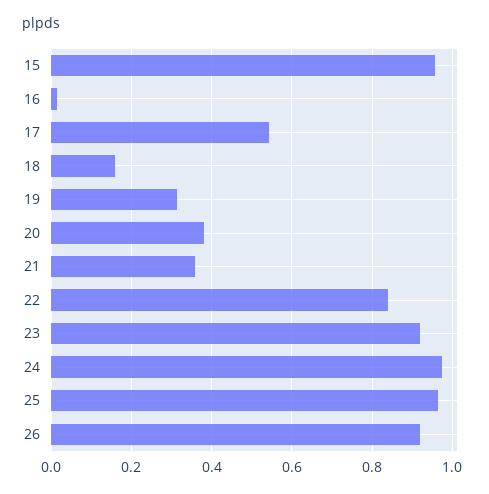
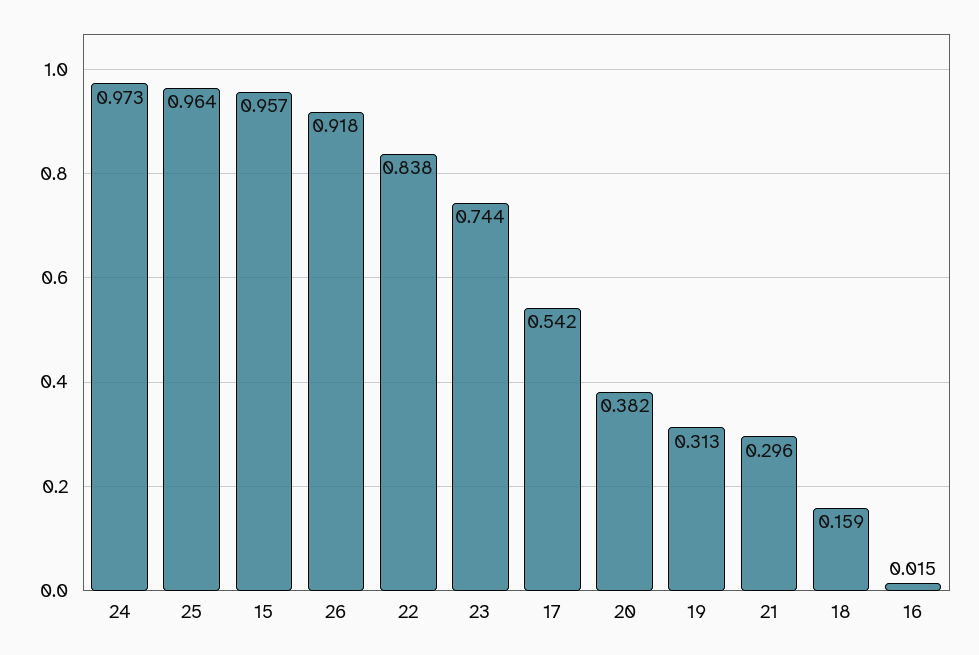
21: 0.36 -> 0.296
23: 0.92 -> 0.744

